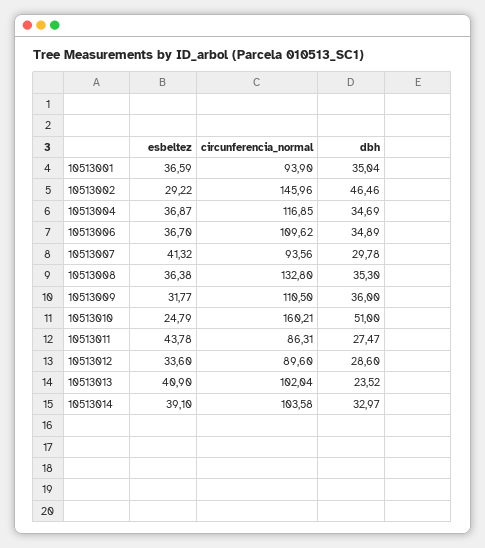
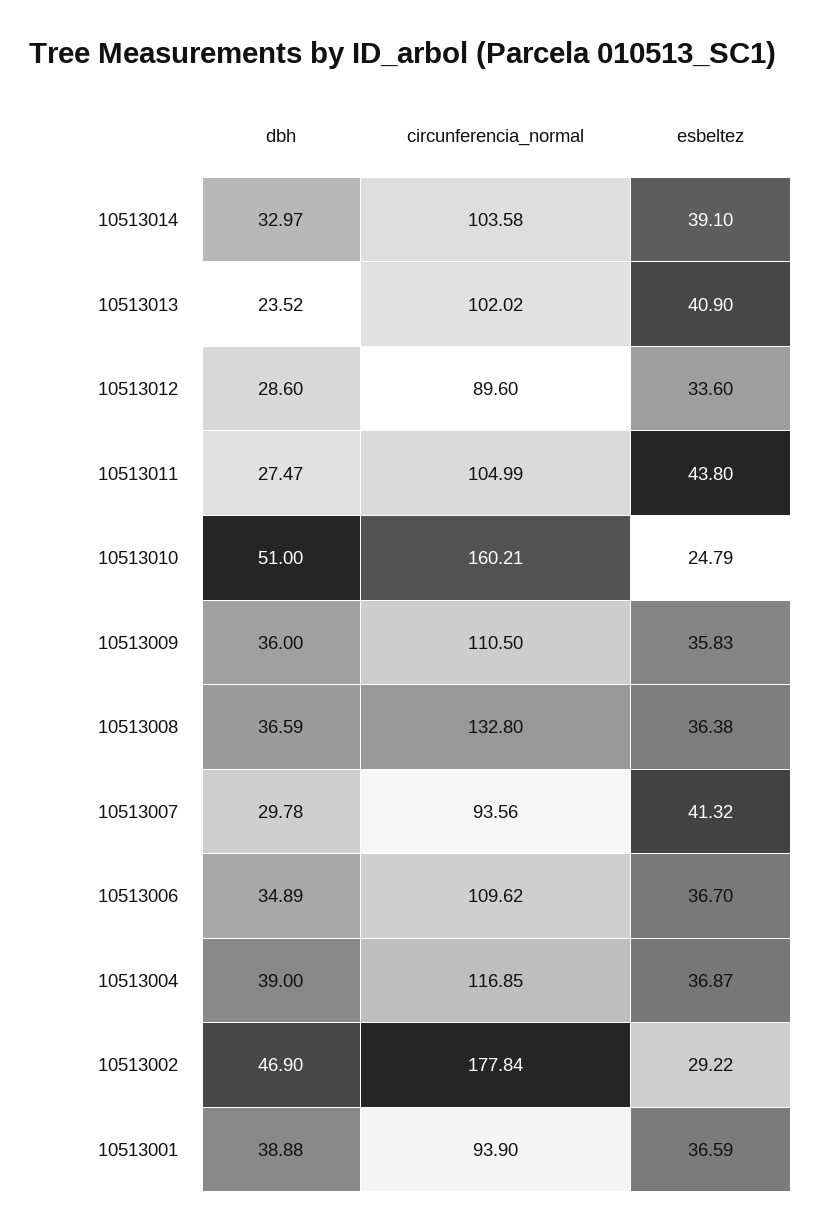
dbh, 10513001: 35.04 -> 38.88
circunferencia_normal, 10513002: 145.96 -> 177.84
dbh, 10513002: 46.46 -> 46.9
dbh, 10513004: 34.69 -> 39
dbh, 10513008: 35.3 -> 36.59
esbeltez, 10513009: 31.77 -> 35.83
esbeltez, 10513011: 43.78 -> 43.8
circunferencia_normal, 10513011: 86.31 -> 104.99
circunferencia_normal, 10513013: 102.04 -> 102.02

